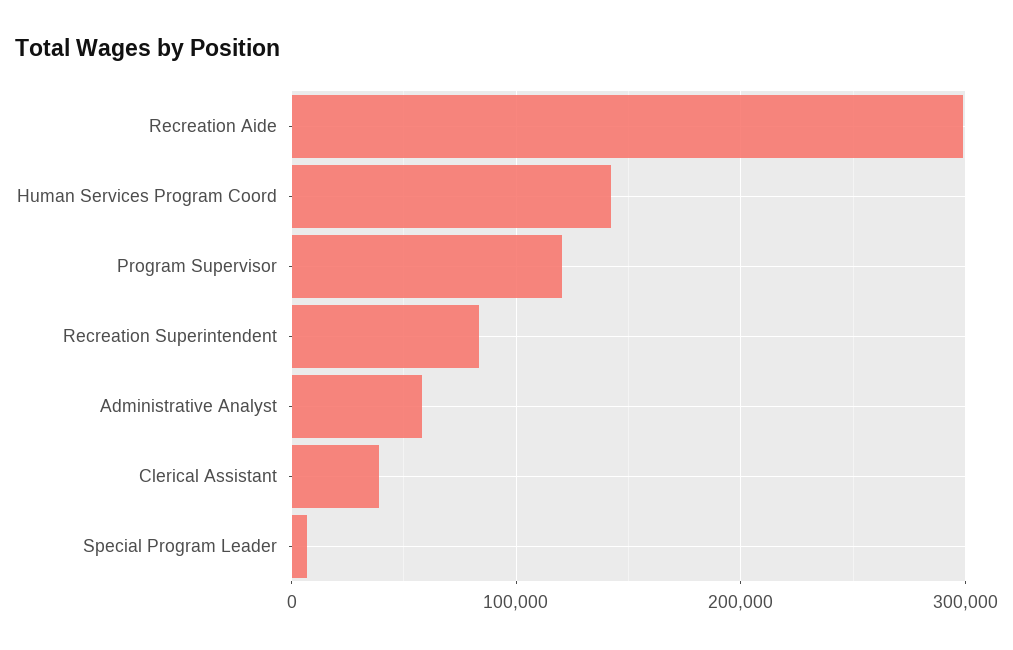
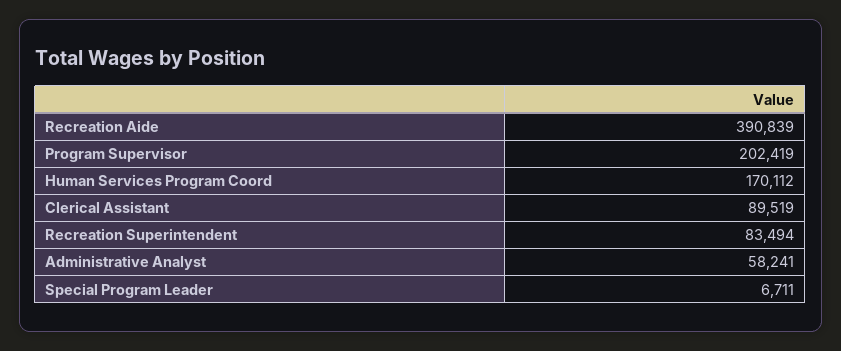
Recreation Aide: 300000 -> 390839
Human Services Program Coord: 140000 -> 170112
Program Supervisor: 120000 -> 202419
Clerical Assistant: 40000 -> 89519

